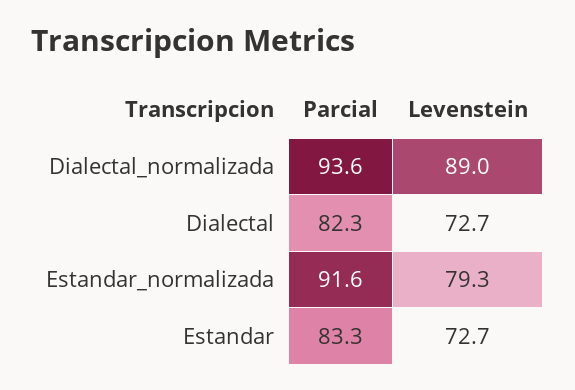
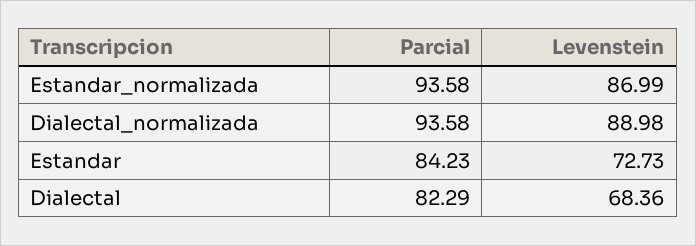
Levenstein, Dialectal: 72.7 -> 68.36
Parcial, Estandar_normalizada: 91.6 -> 93.58
Levenstein, Estandar_normalizada: 79.3 -> 86.99
Parcial, Estandar: 83.3 -> 84.23

